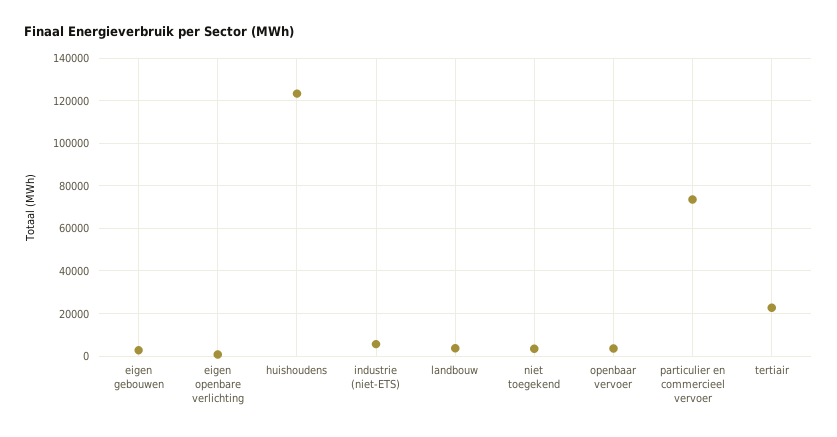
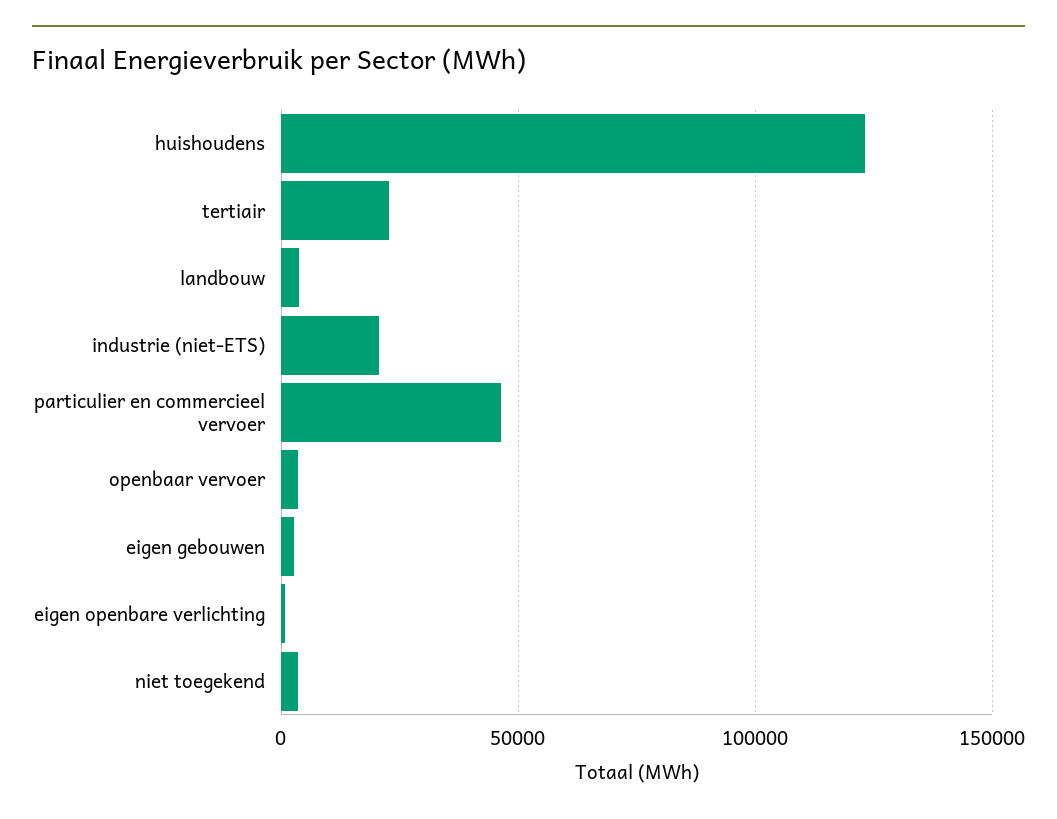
industrie (niet-ETS): 5000 -> 20000
particulier en commercieel vervoer: 75000 -> 45000

